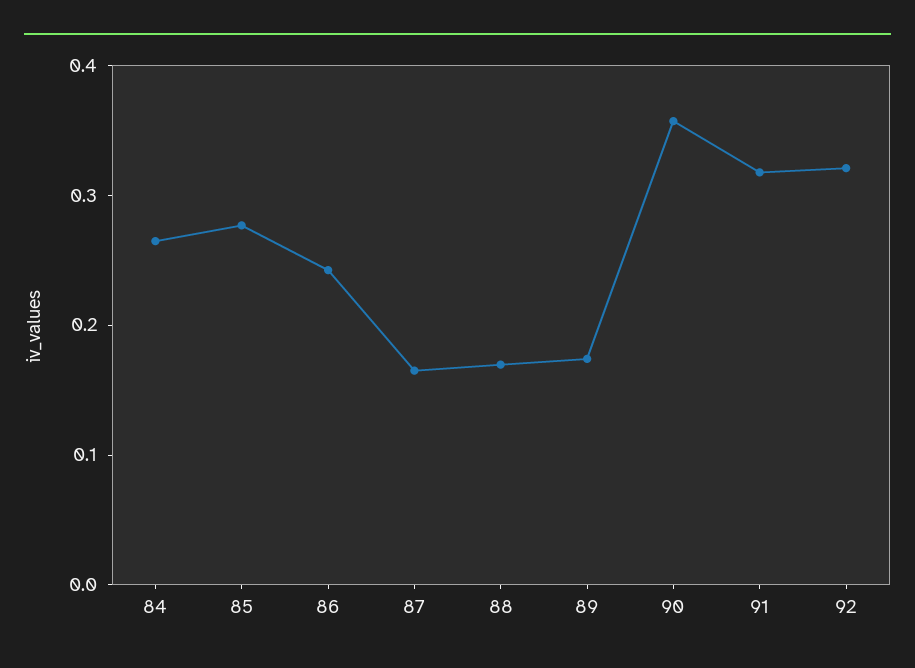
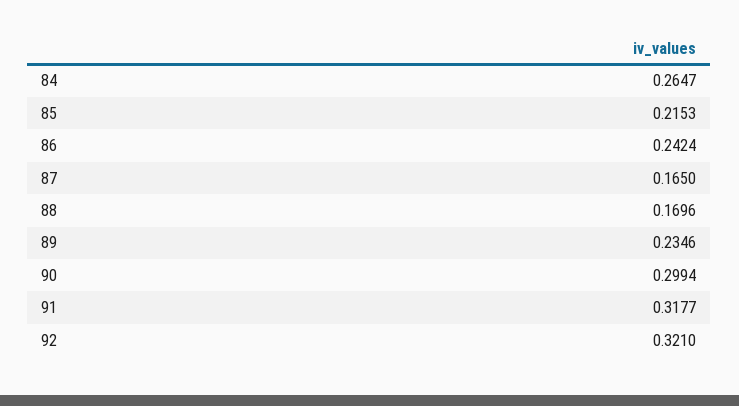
85: 0.28 -> 0.2153
89: 0.18 -> 0.2346
90: 0.36 -> 0.2994

